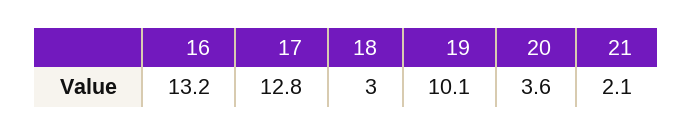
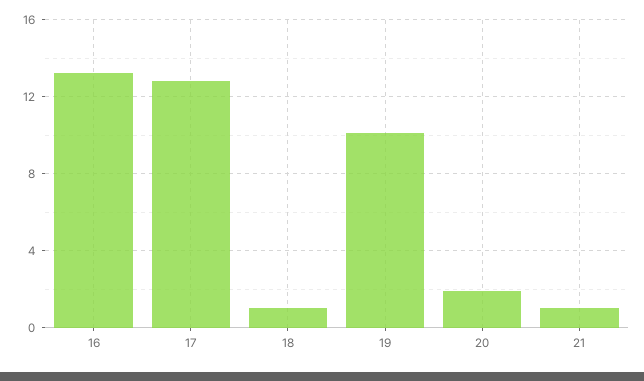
18: 3 -> 1
20: 3.6 -> 2
21: 2.1 -> 1

